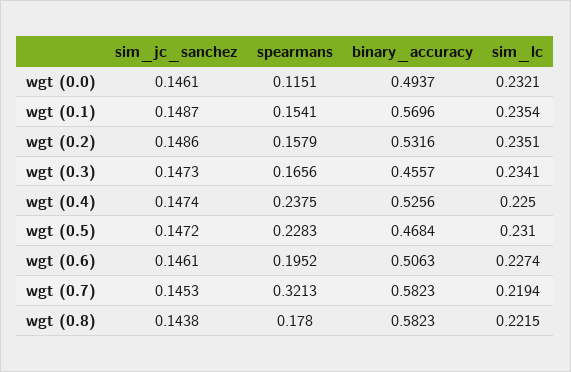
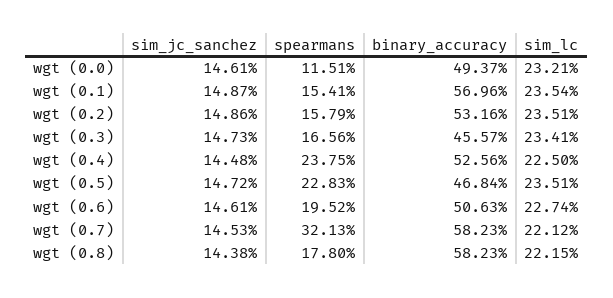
sim_jc_sanchez, wgt (0.4): 0.1474 -> 0.1448
sim_lc, wgt (0.5): 0.231 -> 0.2351
sim_lc, wgt (0.7): 0.2194 -> 0.2212

